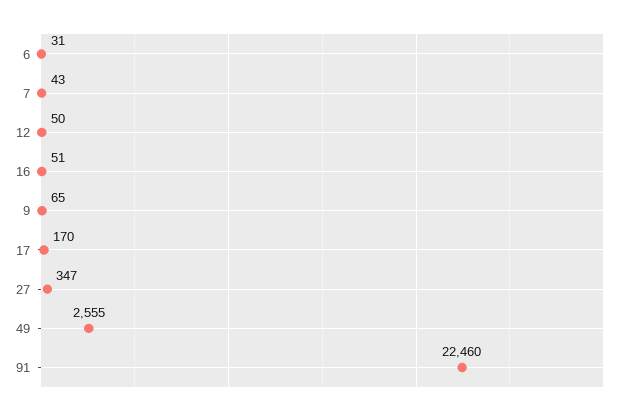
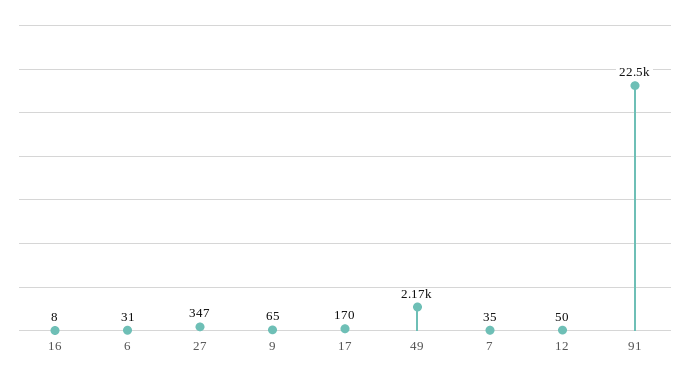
7: 43 -> 35
16: 51 -> 8
49: 2555 -> 2170

